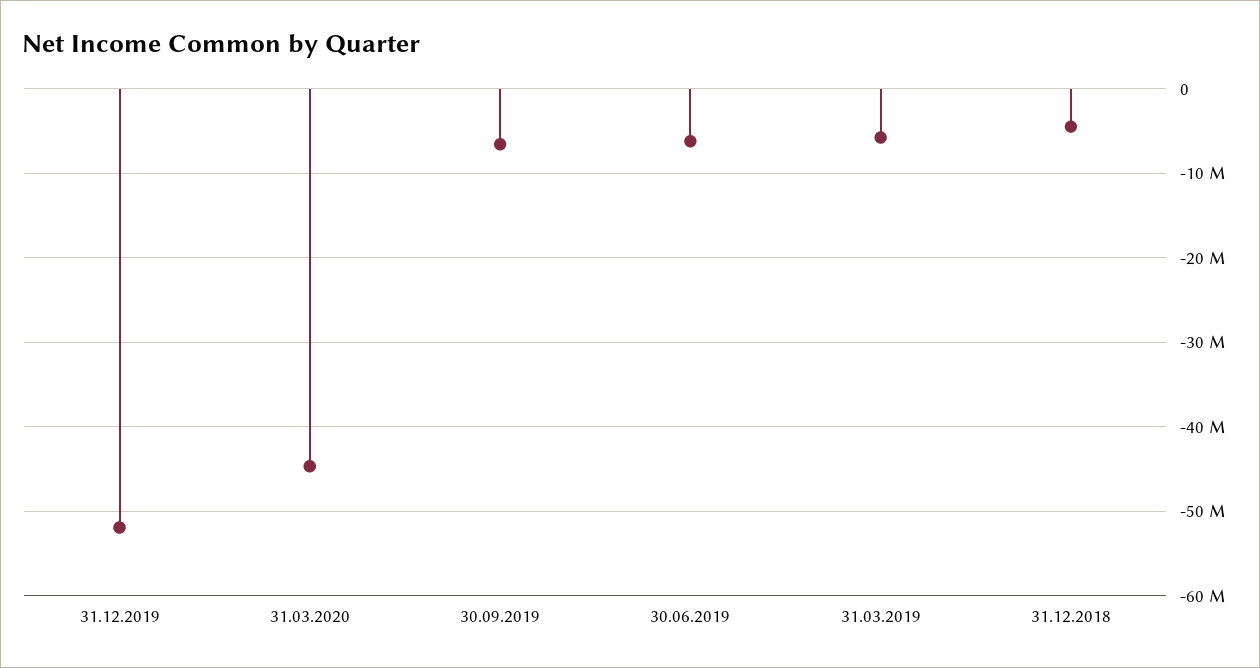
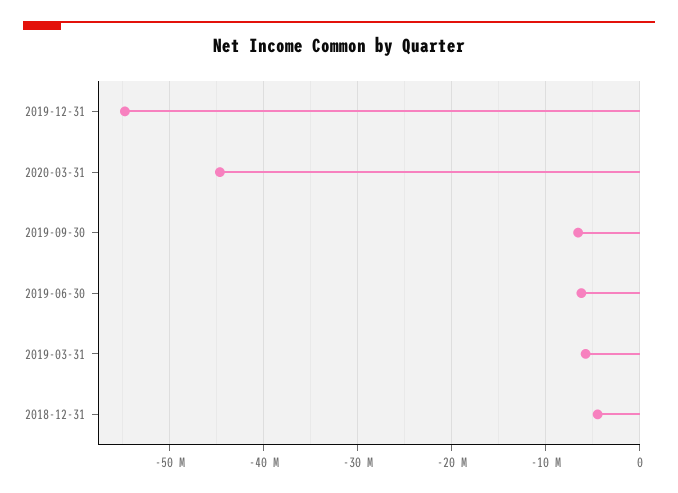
31.12.2019: -52000000 -> -55000000

